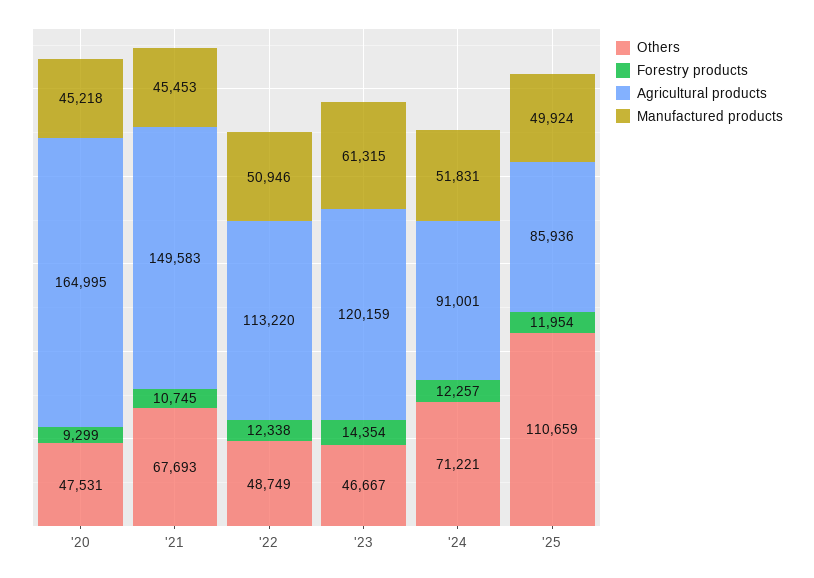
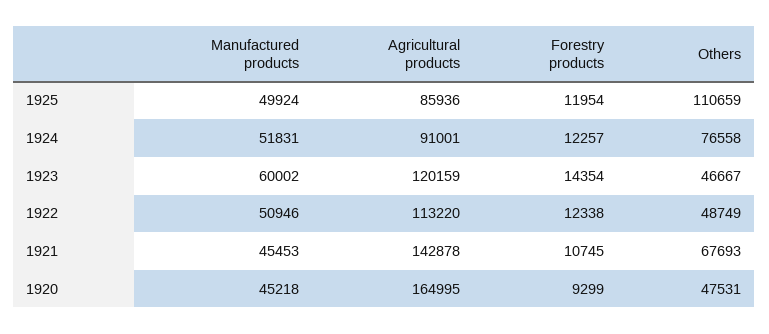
Agricultural products, '21: 149583 -> 142878
Manufactured products, '23: 61315 -> 60002
Others, '24: 71221 -> 76558

